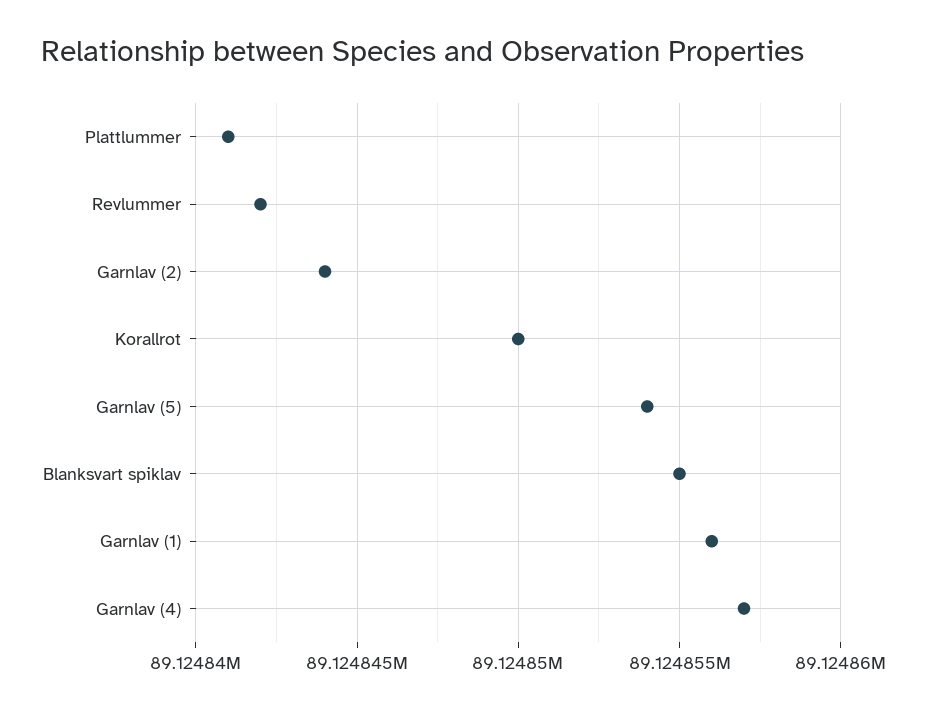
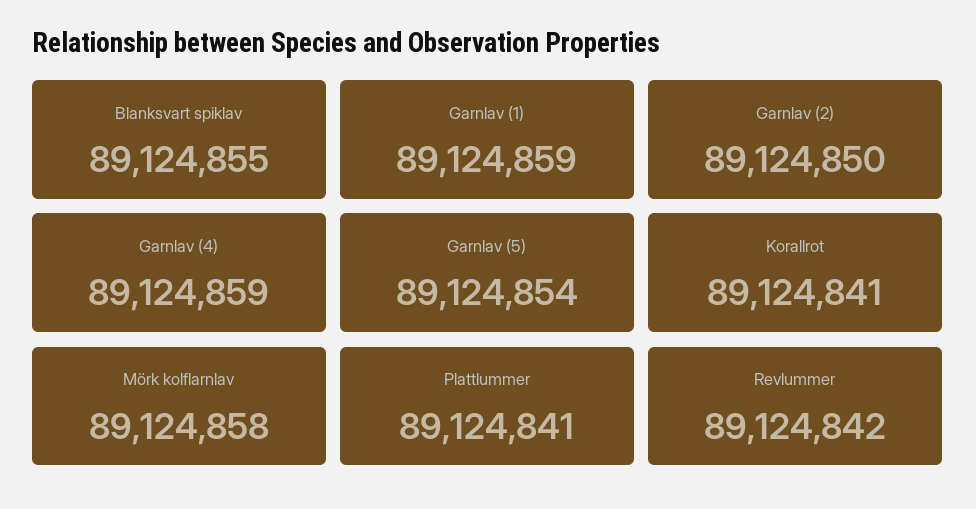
Garnlav (2): 89124844 -> 89124850
Korallrot: 89124850 -> 89124841
Garnlav (1): 89124856 -> 89124859
Garnlav (4): 89124857 -> 89124859
Mörk kolflarnlav: none -> 89124858

